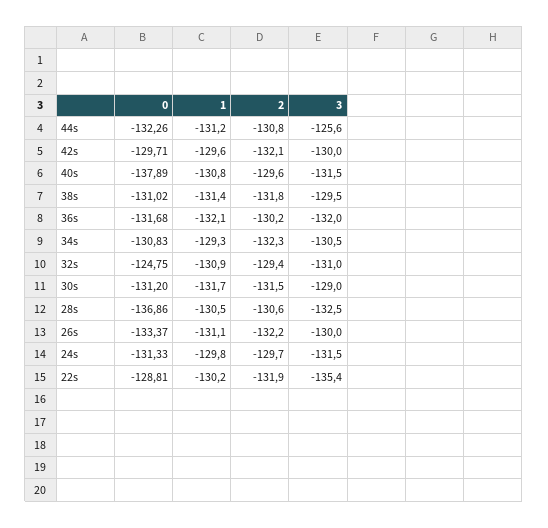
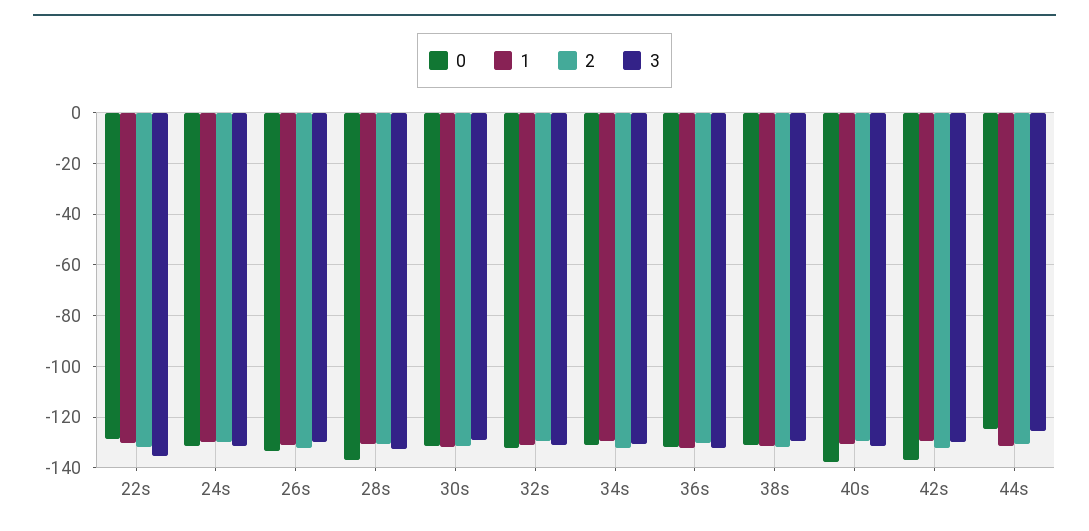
0, 44s: -132.26 -> -125
0, 42s: -129.71 -> -137.5
0, 32s: -124.75 -> -132.5

